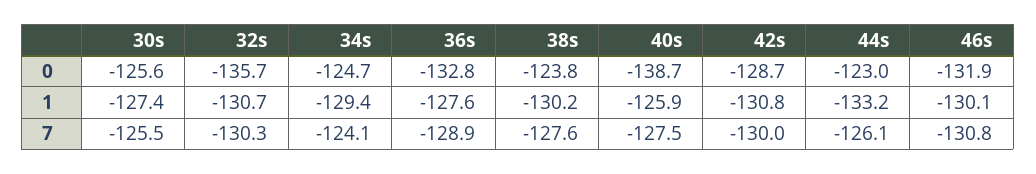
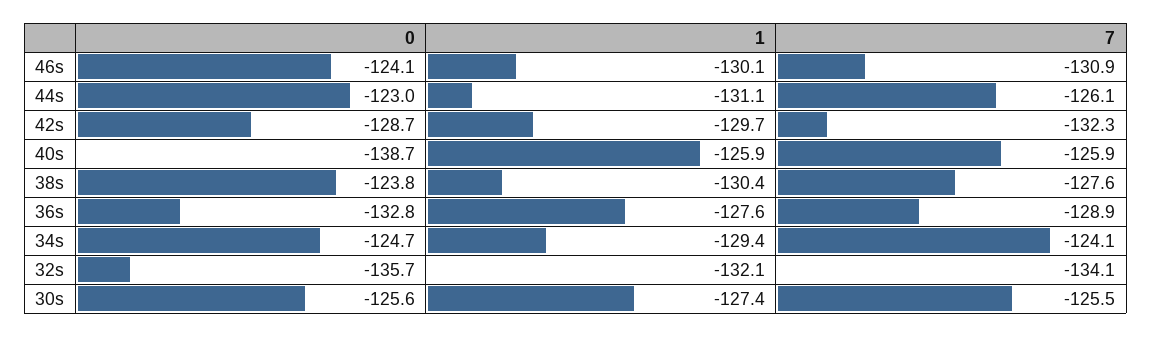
46s, 0: -131.9 -> -124.1
32s, 1: -130.7 -> -132.1
38s, 1: -130.2 -> -130.4
42s, 1: -130.8 -> -129.7
44s, 1: -133.2 -> -131.1
32s, 7: -130.3 -> -134.1
40s, 7: -127.5 -> -125.9
42s, 7: -130 -> -132.3
46s, 7: -130.8 -> -130.9

